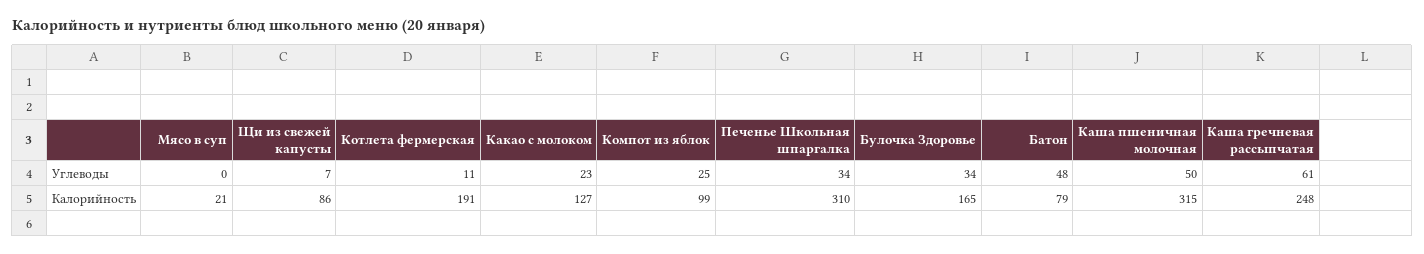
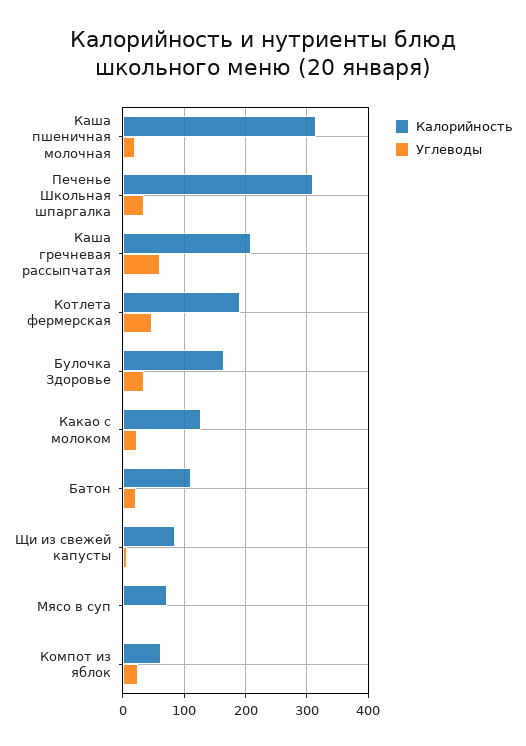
Углеводы, Котлета фермерская: 11 -> 50
Углеводы, Батон: 48 -> 20
Углеводы, Каша пшеничная молочная: 50 -> 20
Калорийность, Мясо в суп: 21 -> 70
Калорийность, Компот из яблок: 99 -> 60
Калорийность, Батон: 79 -> 110
Калорийность, Каша гречневая рассыпчатая: 248 -> 210

